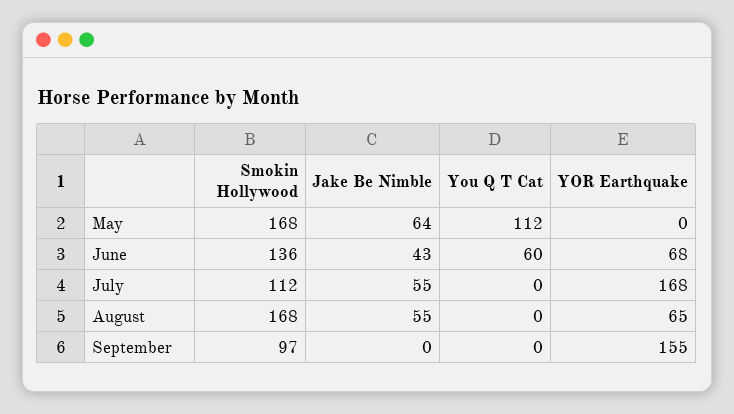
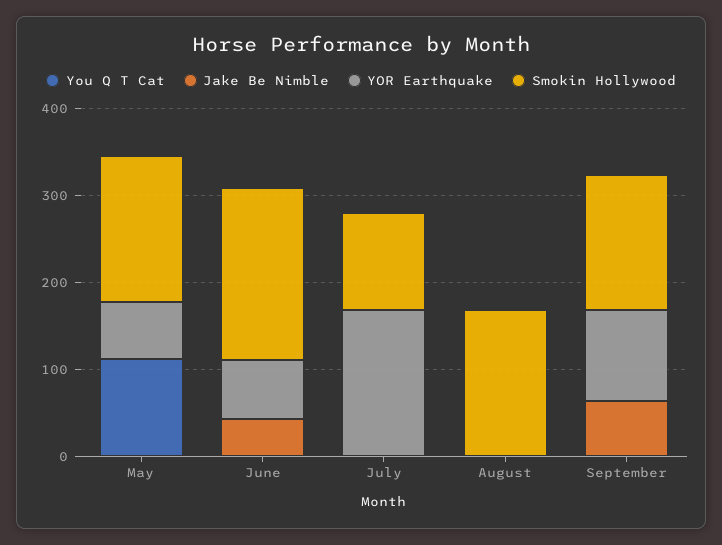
Jake Be Nimble, May: 64 -> 0
YOR Earthquake, May: 0 -> 60
Smokin Hollywood, June: 136 -> 200
You Q T Cat, June: 60 -> 0
Jake Be Nimble, July: 55 -> 0
Jake Be Nimble, August: 55 -> 0
YOR Earthquake, August: 65 -> 0
Smokin Hollywood, September: 97 -> 160
Jake Be Nimble, September: 0 -> 60
YOR Earthquake, September: 155 -> 100

